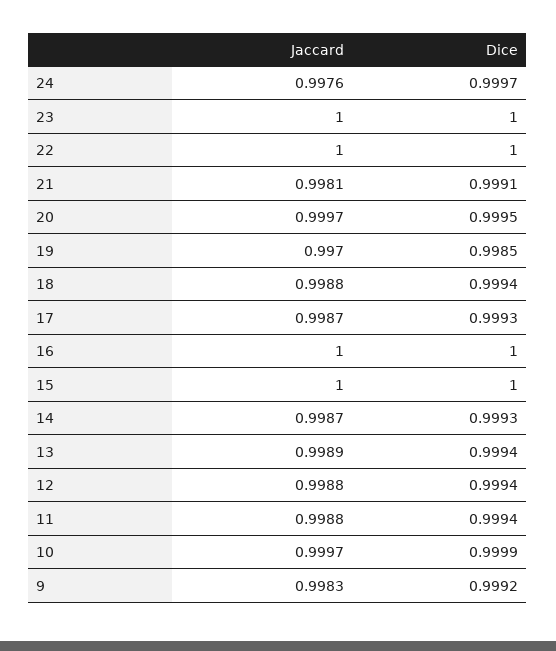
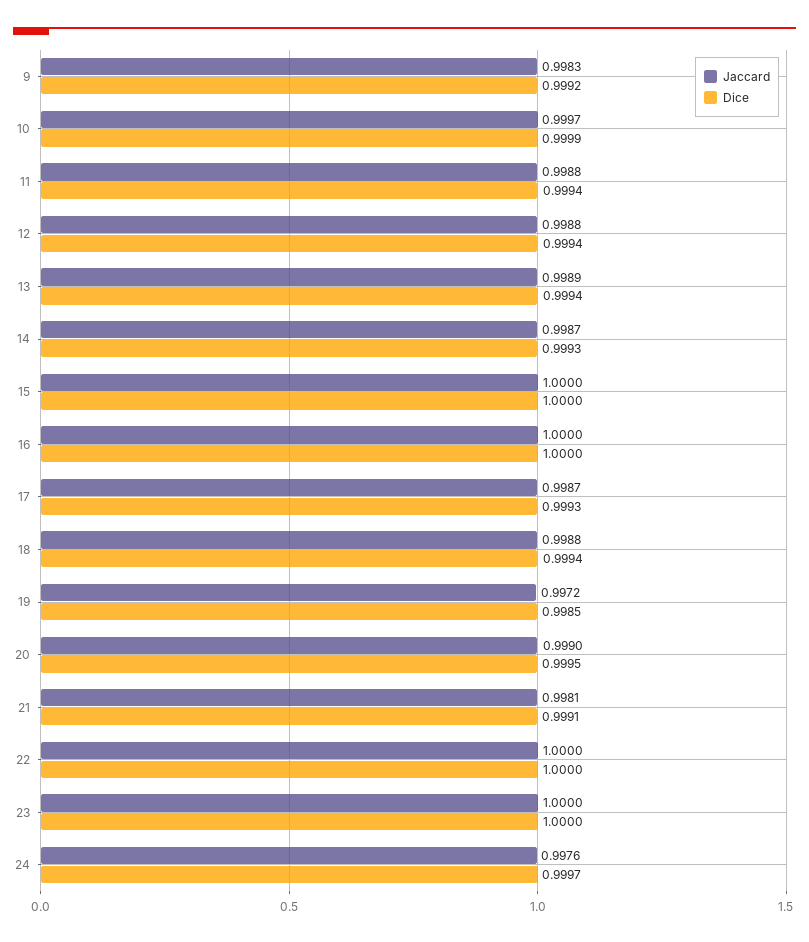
Jaccard, 20: 0.9997 -> 0.999
Jaccard, 19: 0.997 -> 0.9972

